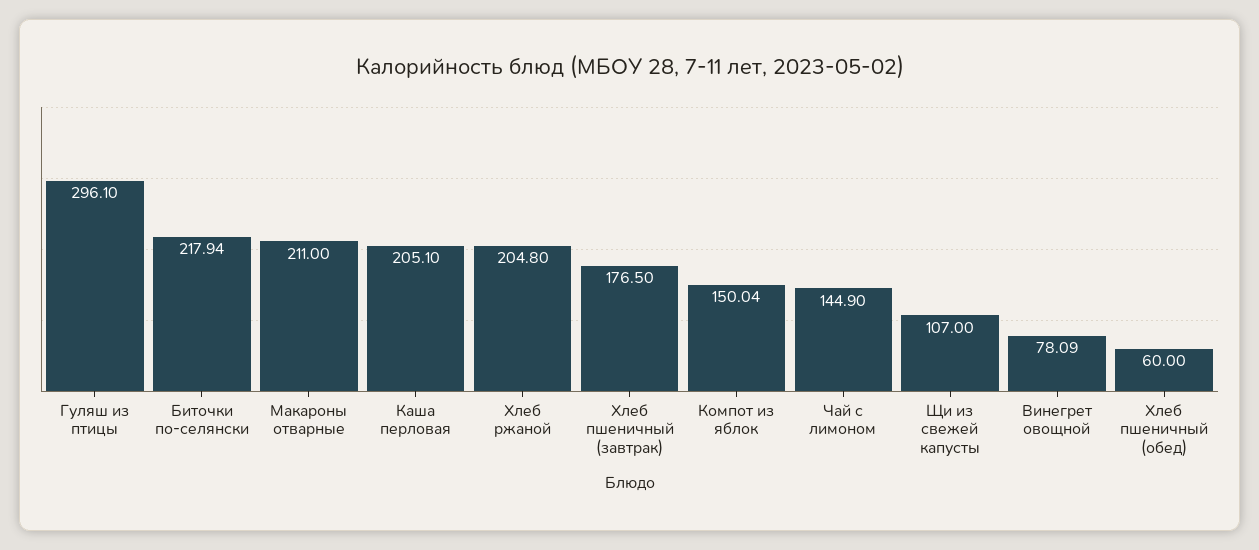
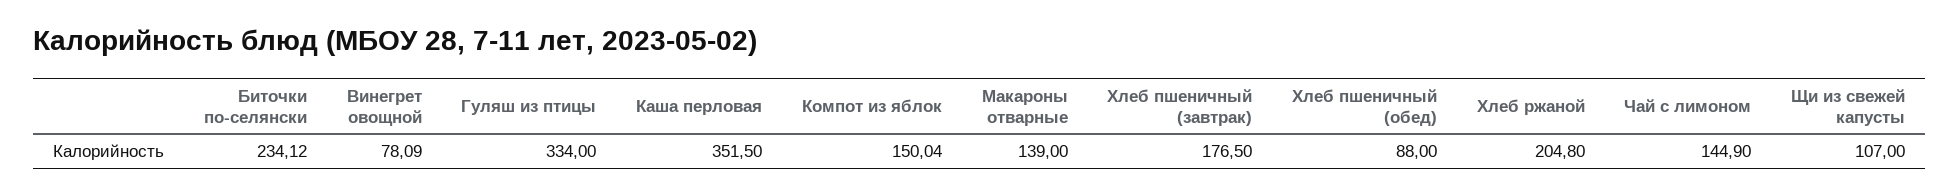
Гуляш из птицы: 296.1 -> 334
Биточки по-селянски: 217.94 -> 234.12
Макароны отварные: 211 -> 139
Каша перловая: 205.1 -> 351.5
Хлеб пшеничный (обед): 60 -> 88

